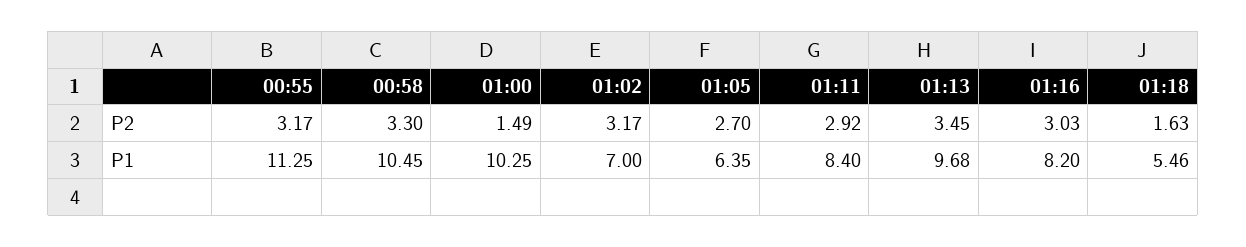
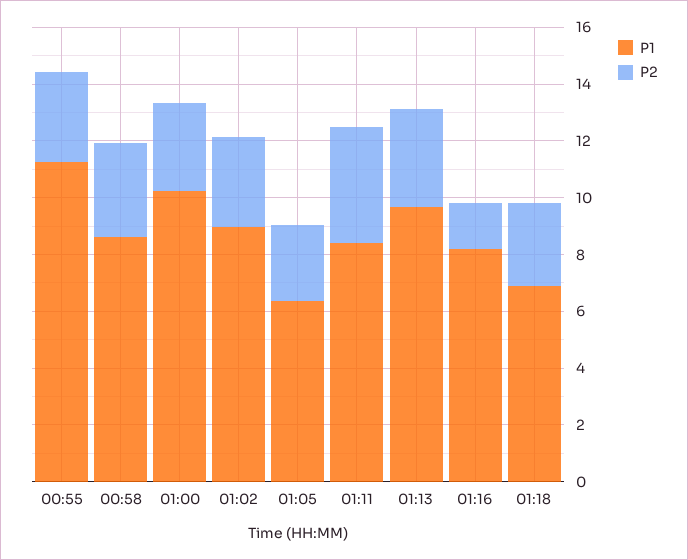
P2, 01:00: 1.49 -> 3
P2, 01:11: 2.92 -> 4
P2, 01:16: 3.03 -> 1.5
P2, 01:18: 1.63 -> 3
P1, 00:58: 10.45 -> 8.5
P1, 01:02: 7 -> 9
P1, 01:18: 5.46 -> 7

